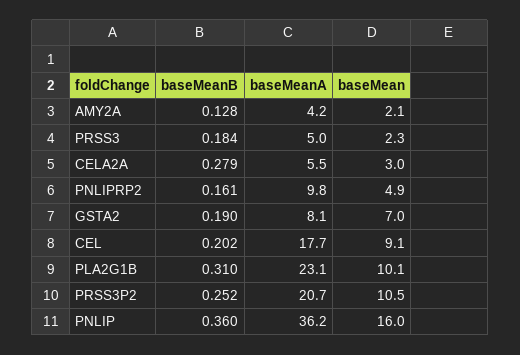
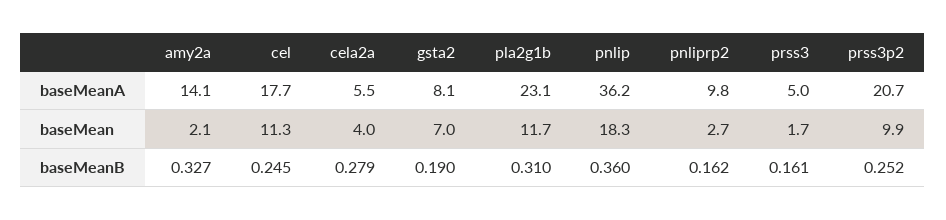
baseMeanB, AMY2A: 0.128 -> 0.327
baseMeanA, AMY2A: 4.2 -> 14.1
baseMeanB, PRSS3: 0.184 -> 0.161
baseMean, PRSS3: 2.3 -> 1.7
baseMean, CELA2A: 3 -> 4
baseMeanB, PNLIPRP2: 0.161 -> 0.162
baseMean, PNLIPRP2: 4.9 -> 2.7
baseMeanB, CEL: 0.202 -> 0.245
baseMean, CEL: 9.1 -> 11.3
baseMean, PLA2G1B: 10.1 -> 11.7
baseMean, PRSS3P2: 10.5 -> 9.9
baseMean, PNLIP: 16 -> 18.3

